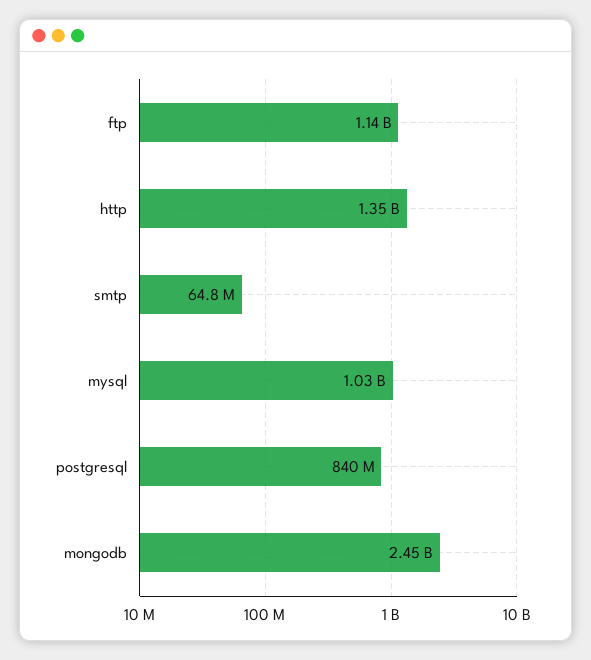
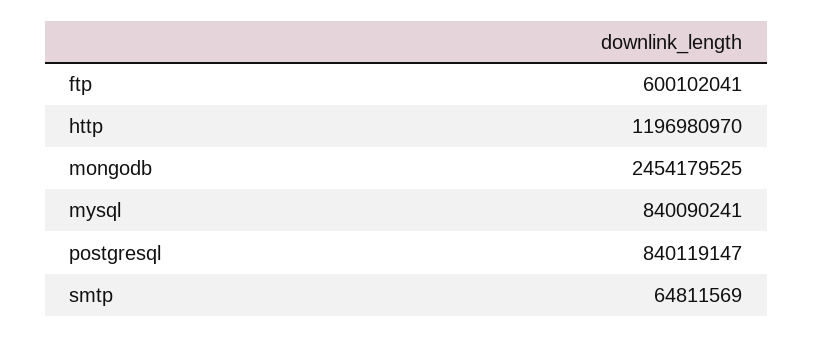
ftp: 1140000000 -> 600102041
http: 1350000000 -> 1196980970
mysql: 1030000000 -> 840090241

